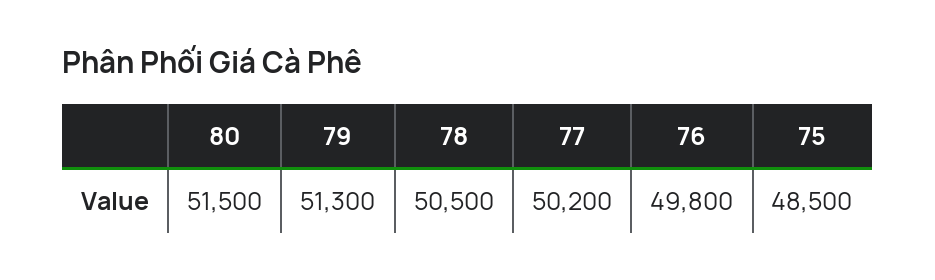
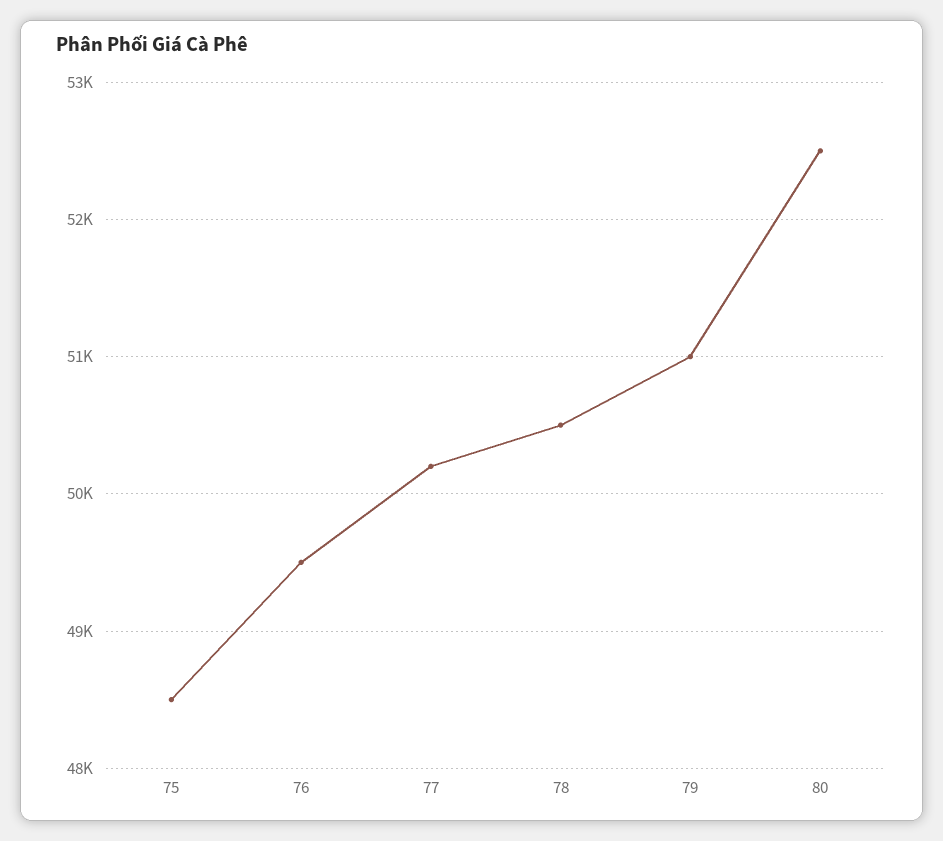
80: 51500 -> 52500
79: 51300 -> 51000
76: 49800 -> 49500

